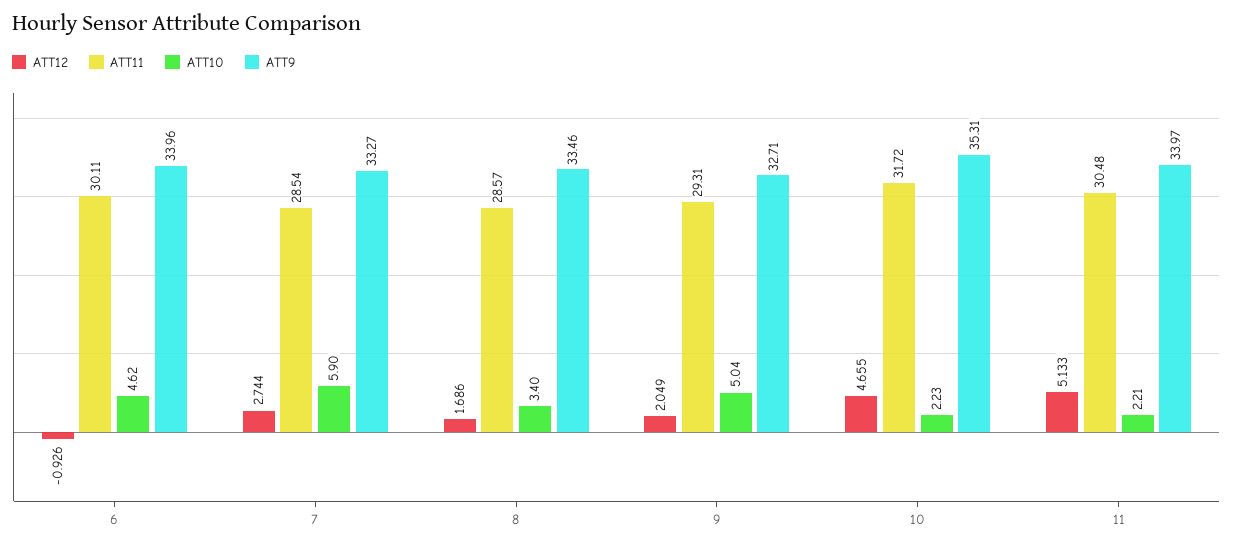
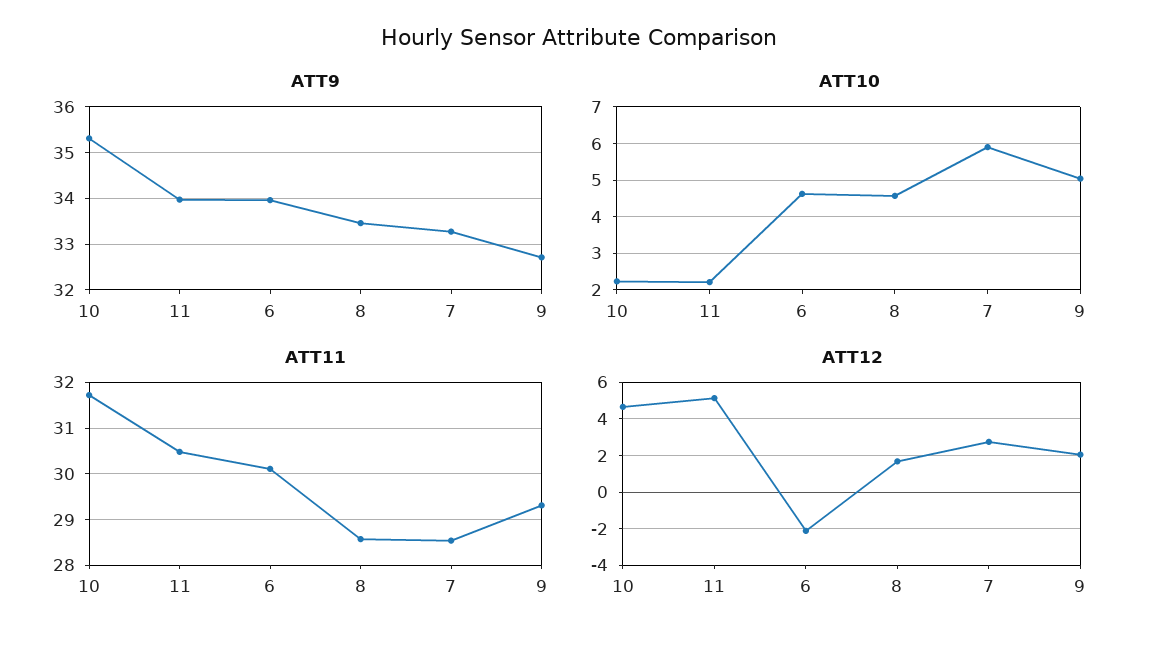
ATT12, 6: -0.926 -> -2
ATT10, 8: 3.4 -> 4.6

